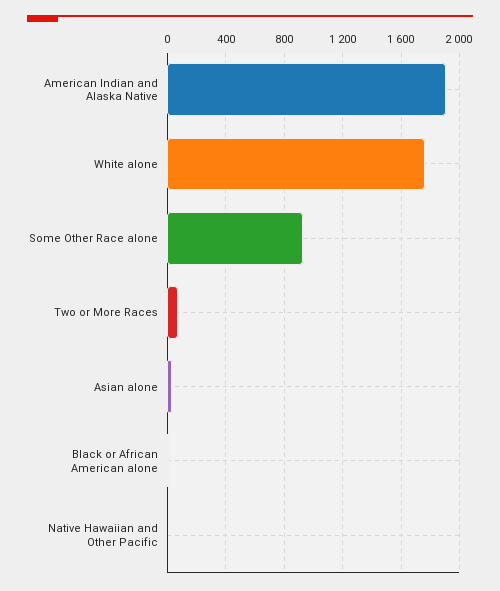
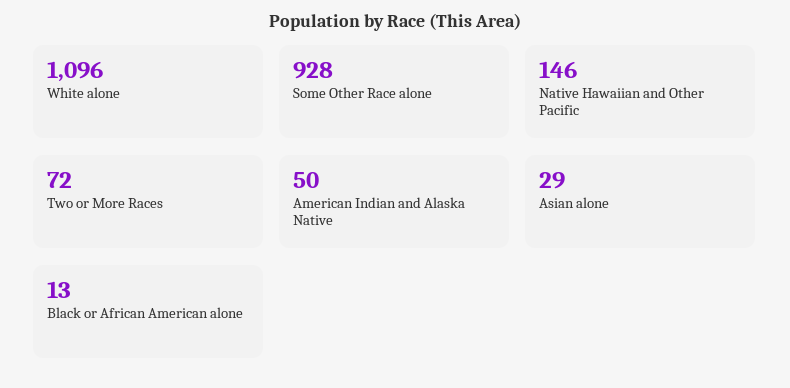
American Indian and Alaska Native: 1900 -> 50
White alone: 1750 -> 1096
Native Hawaiian and Other Pacific: 0 -> 146

